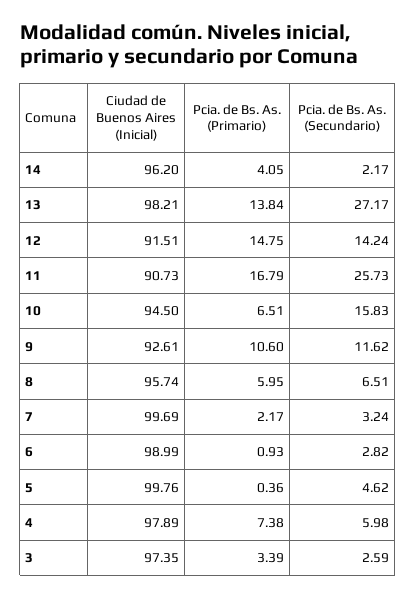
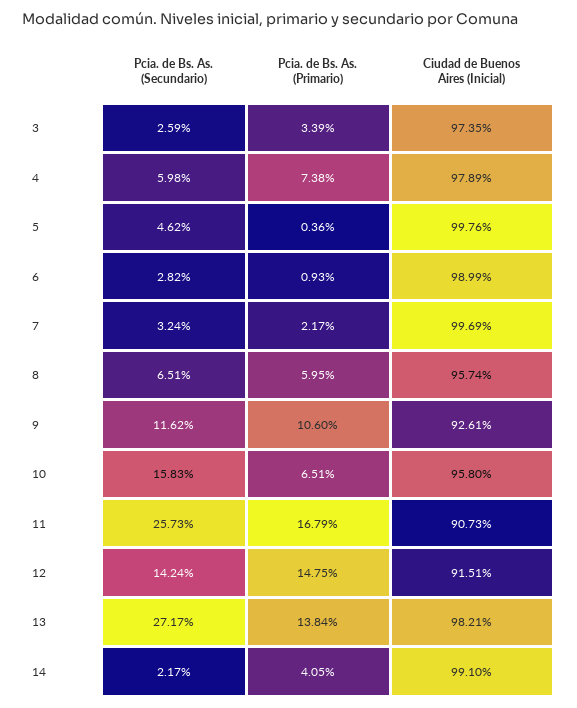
Ciudad de Buenos Aires (Inicial), 14: 96.2 -> 99.1
Ciudad de Buenos Aires (Inicial), 10: 94.5 -> 95.8

